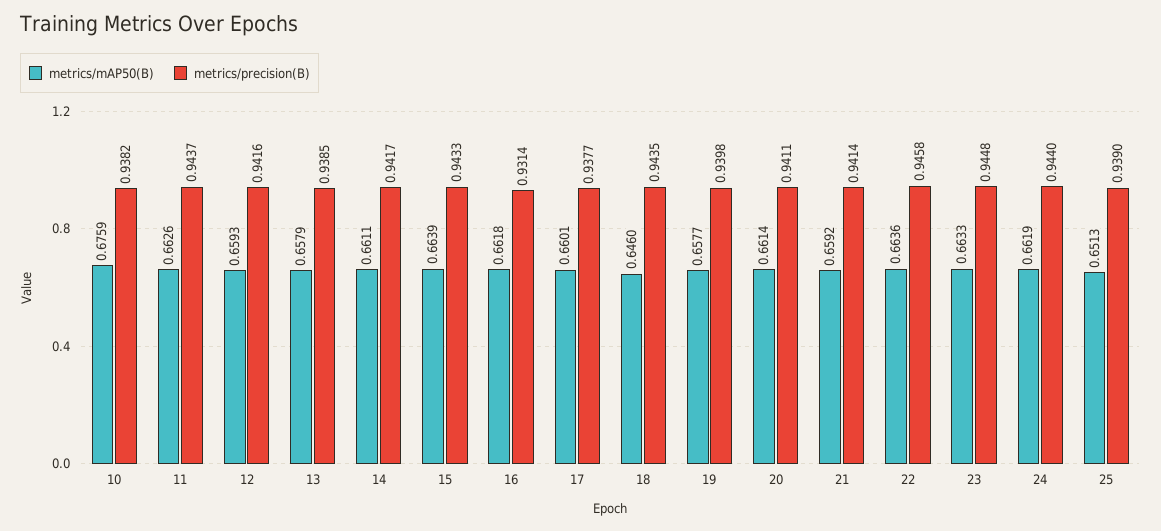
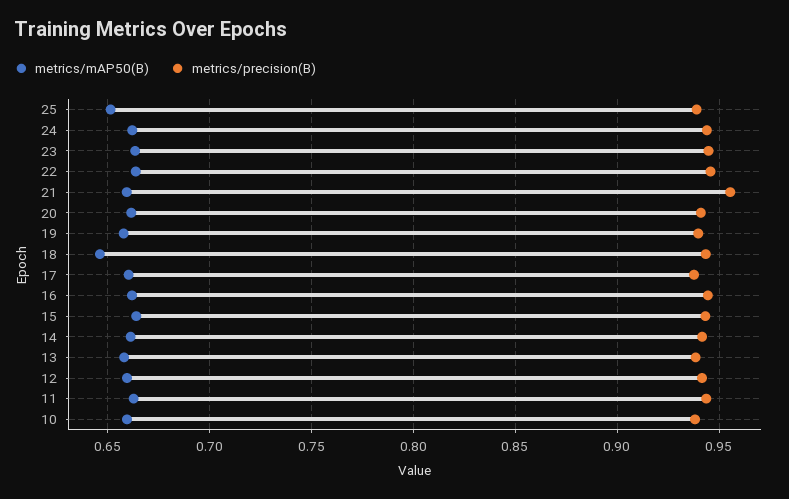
metrics/mAP50(B), 10: 0.6759 -> 0.66
metrics/precision(B), 16: 0.9314 -> 0.945
metrics/precision(B), 21: 0.9414 -> 0.955

